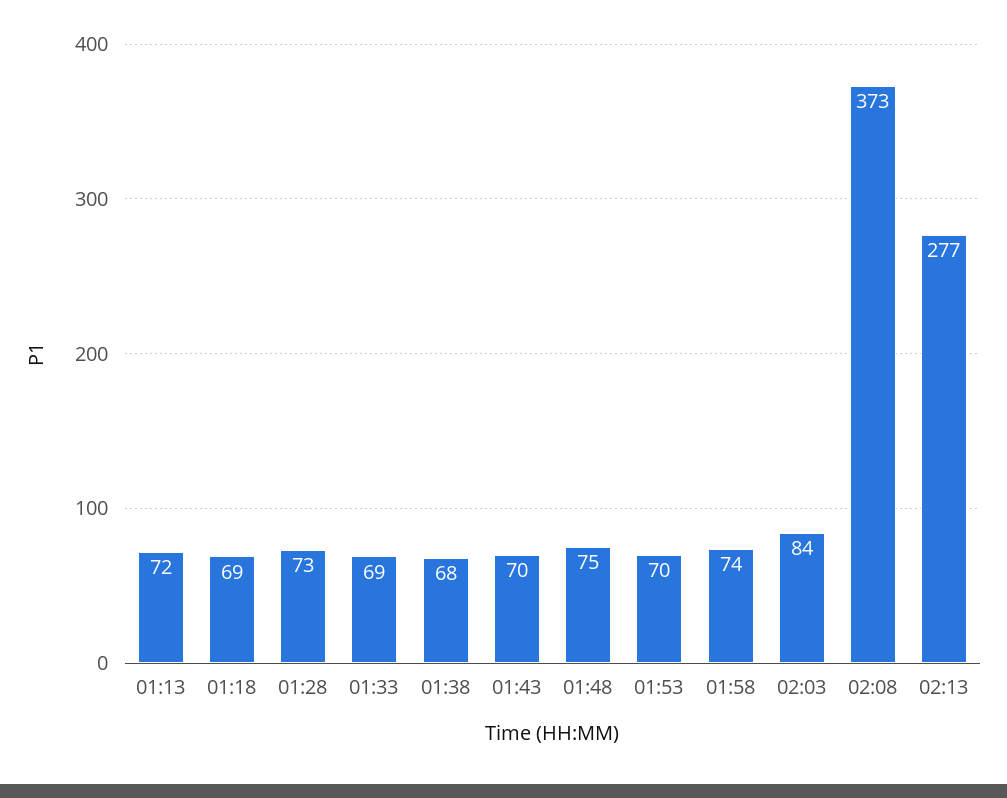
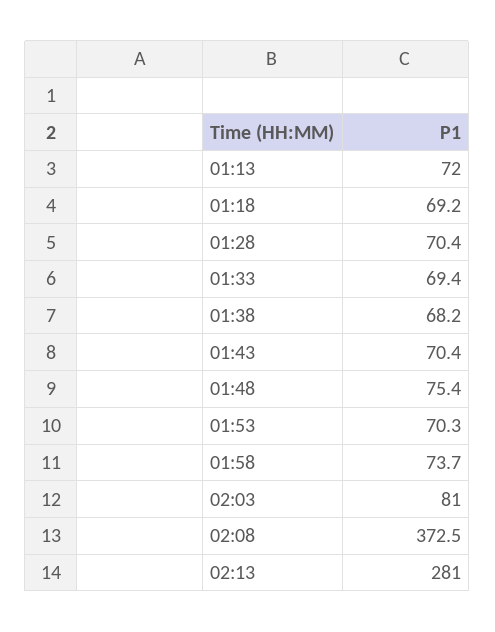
01:28: 73 -> 70.4
02:03: 84 -> 81
02:13: 277 -> 281

